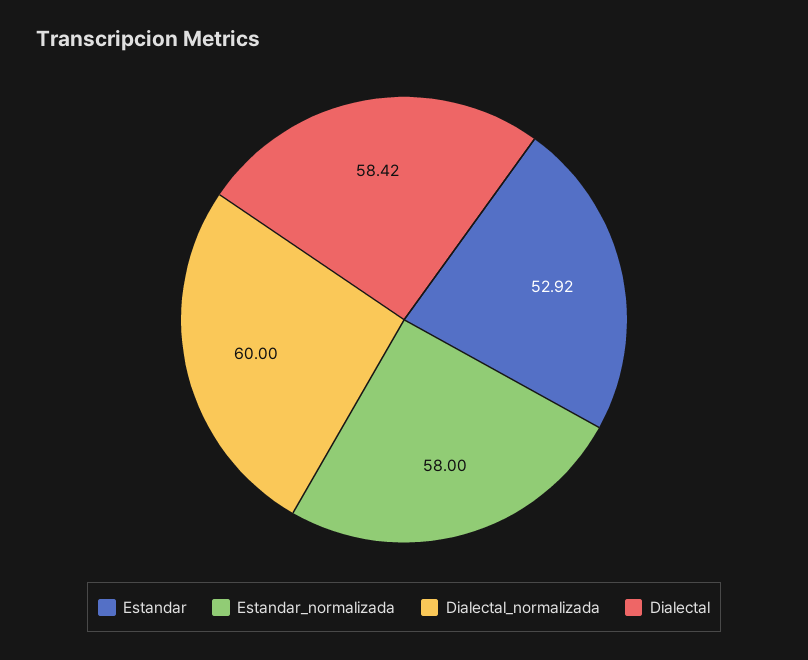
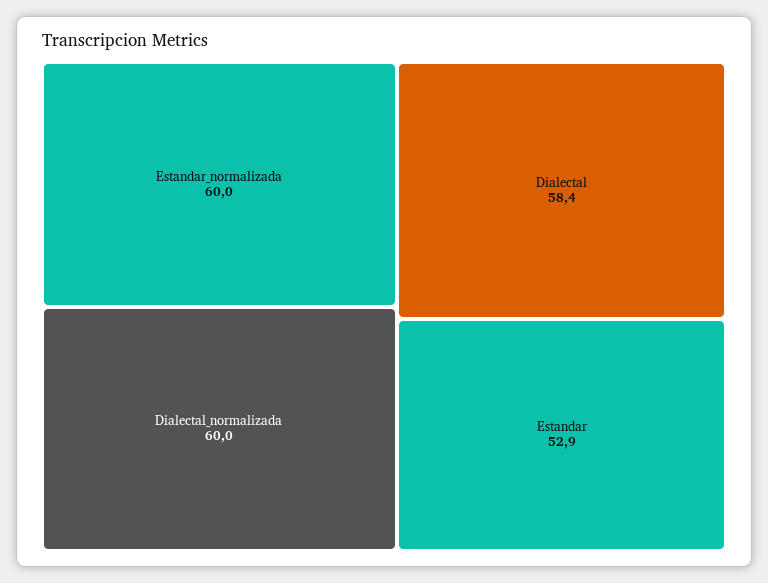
Estandar_normalizada: 58 -> 60

